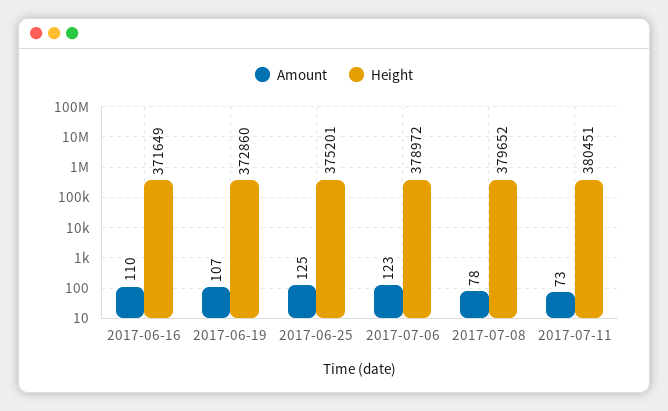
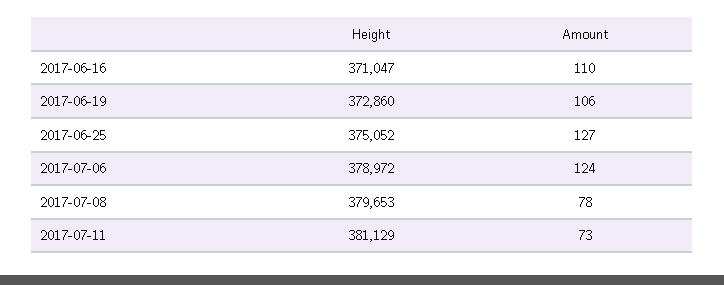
Height, 2017-06-16: 371649 -> 371047
Amount, 2017-06-19: 107 -> 106
Amount, 2017-06-25: 125 -> 127
Height, 2017-06-25: 375201 -> 375052
Amount, 2017-07-06: 123 -> 124
Height, 2017-07-08: 379652 -> 379653
Height, 2017-07-11: 380451 -> 381129

